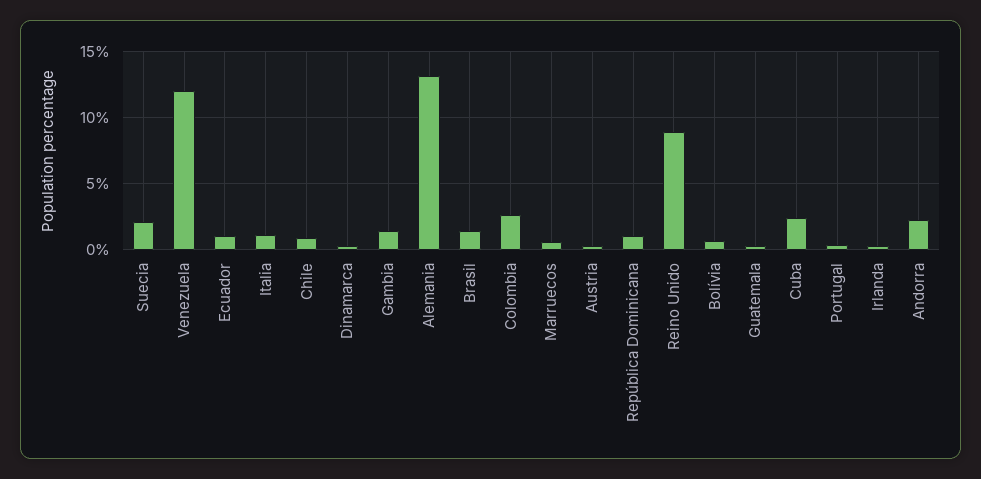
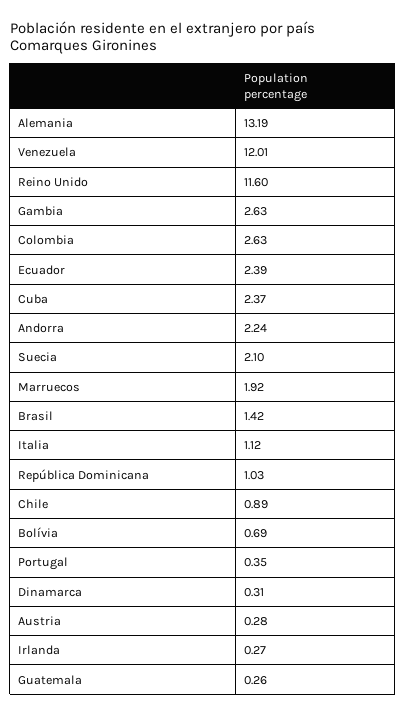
Ecuador: 1 -> 2.39
Gambia: 1.5 -> 2.63
Marruecos: 0.5 -> 1.92
Reino Unido: 9 -> 11.6

